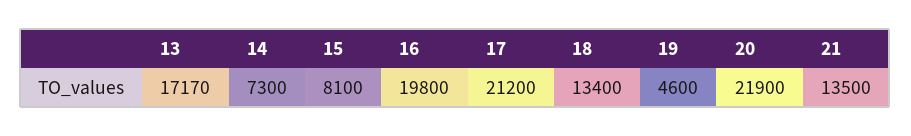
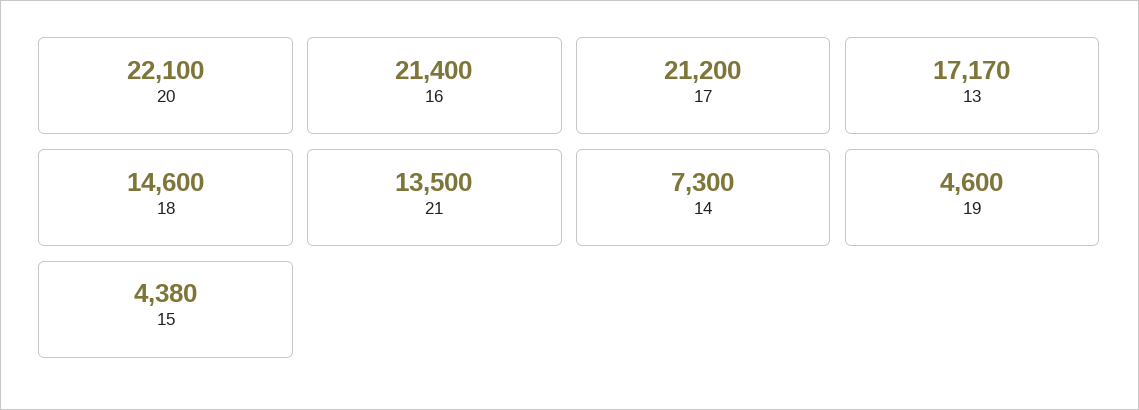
15: 8100 -> 4380
16: 19800 -> 21400
18: 13400 -> 14600
20: 21900 -> 22100

